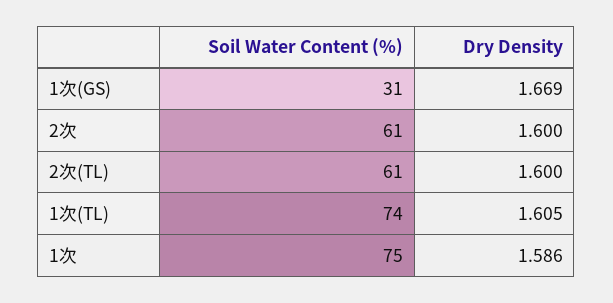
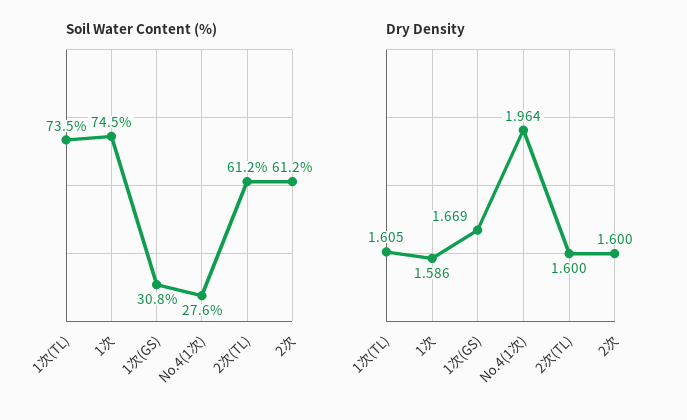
Soil Water Content (%), No.4(1次): none -> 27.6
Dry Density, No.4(1次): none -> 1.964

